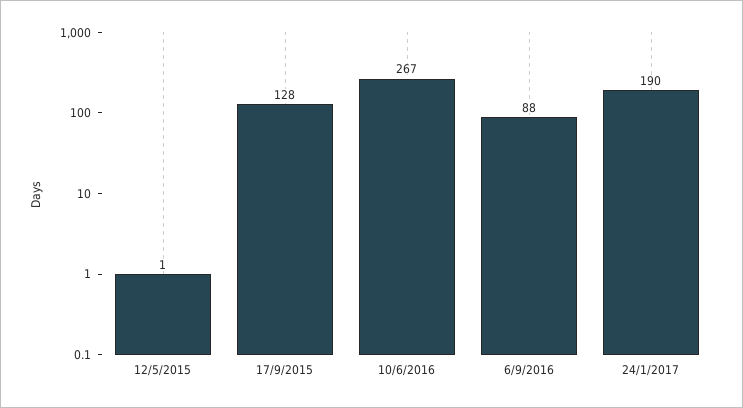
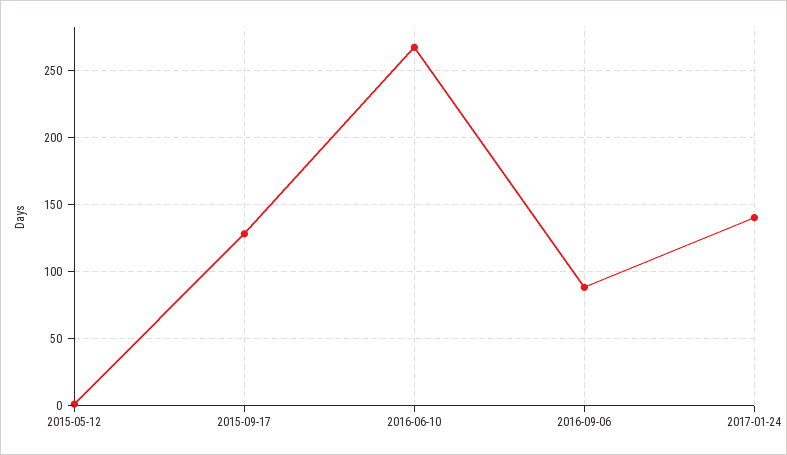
24/1/2017: 190 -> 140

